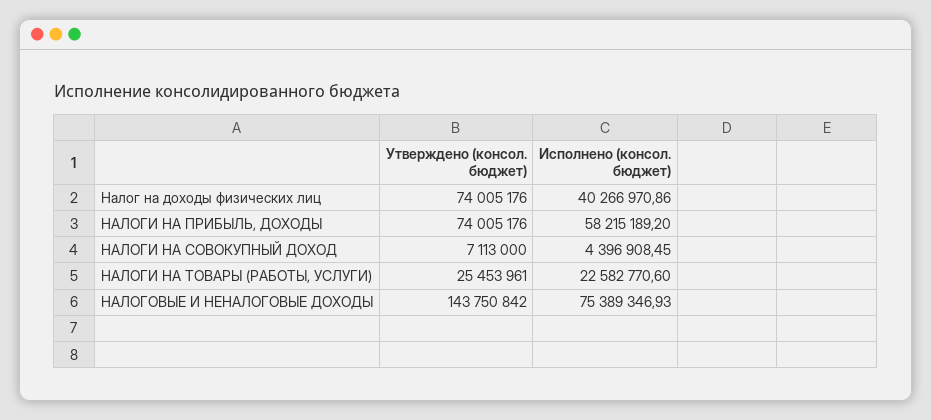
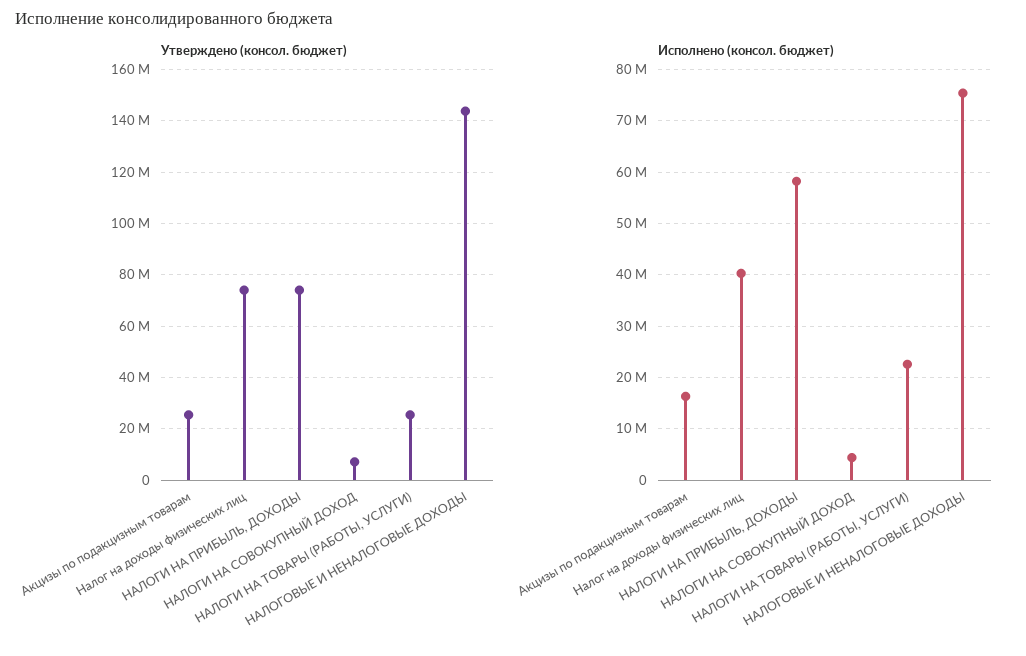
Утверждено (консол. бюджет), Акцизы по подакцизным товарам: none -> 25000000
Исполнено (консол. бюджет), Акцизы по подакцизным товарам: none -> 16000000

